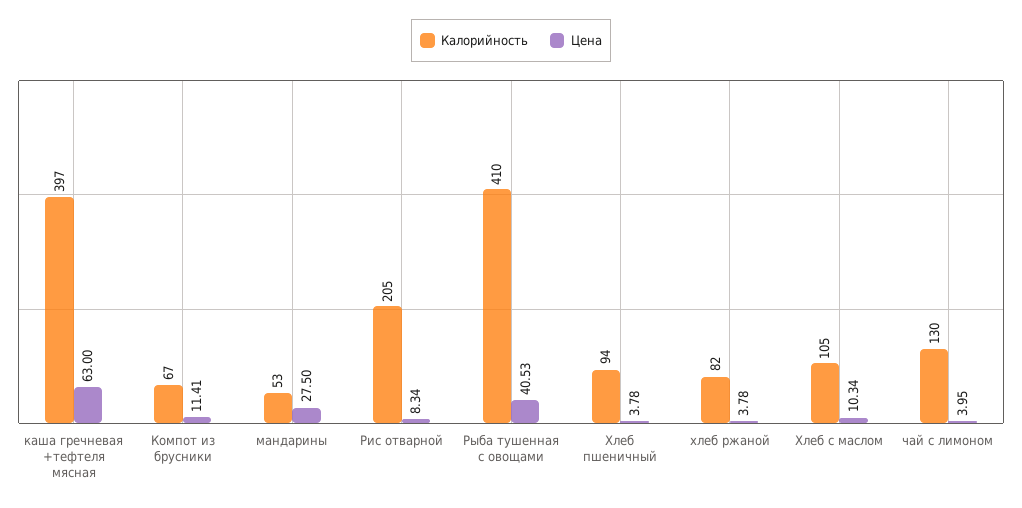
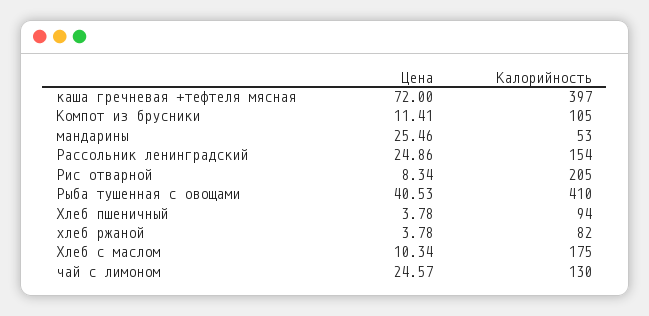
Цена, каша гречневая +тефтеля мясная: 63 -> 72
Калорийность, Компот из брусники: 67 -> 105
Цена, мандарины: 27.5 -> 25.46
Калорийность, Хлеб с маслом: 105 -> 175
Цена, чай с лимоном: 3.95 -> 24.57
Цена, Рассольник ленинградский: none -> 24.86
Калорийность, Рассольник ленинградский: none -> 154

